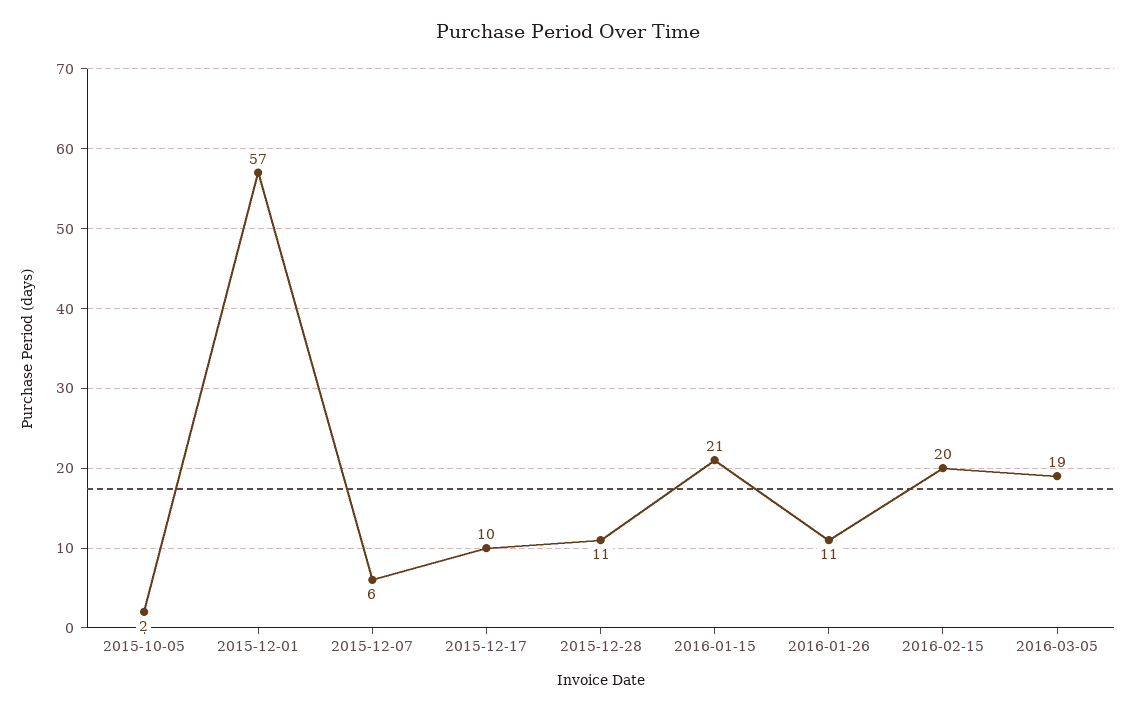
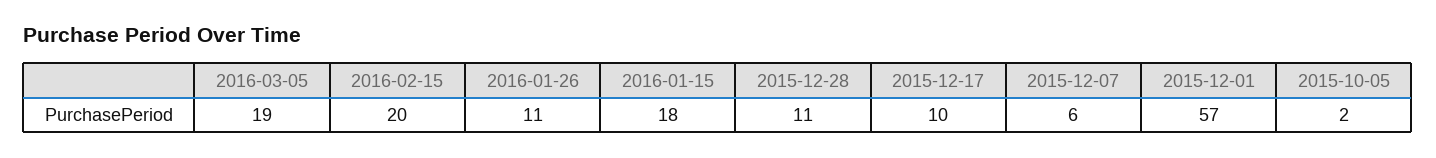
2016-01-15: 21 -> 18

